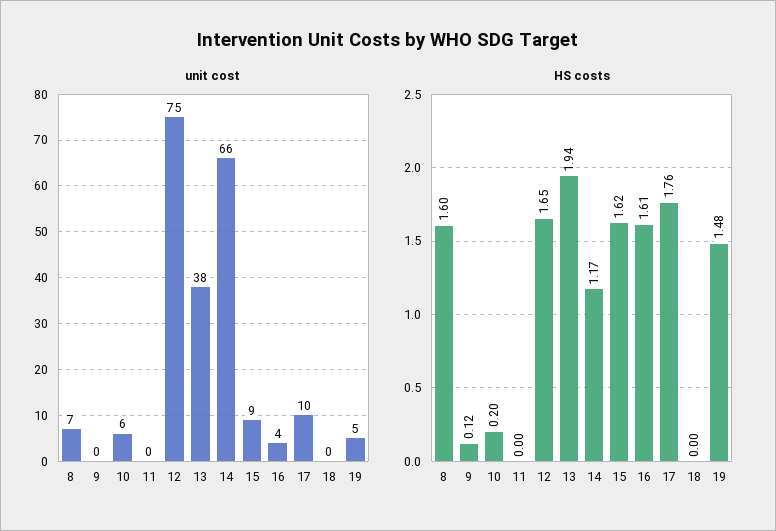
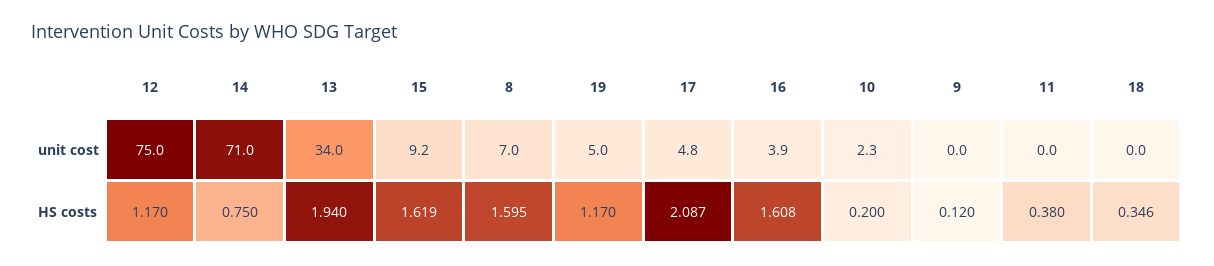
unit cost, 10: 6 -> 2.3
unit cost, 13: 38 -> 34
unit cost, 14: 66 -> 71
unit cost, 17: 10 -> 4.8
HS costs, 11: 0 -> 0.38
HS costs, 12: 1.65 -> 1.17
HS costs, 14: 1.17 -> 0.75
HS costs, 17: 1.76 -> 2.087
HS costs, 18: 0 -> 0.346
HS costs, 19: 1.48 -> 1.17

